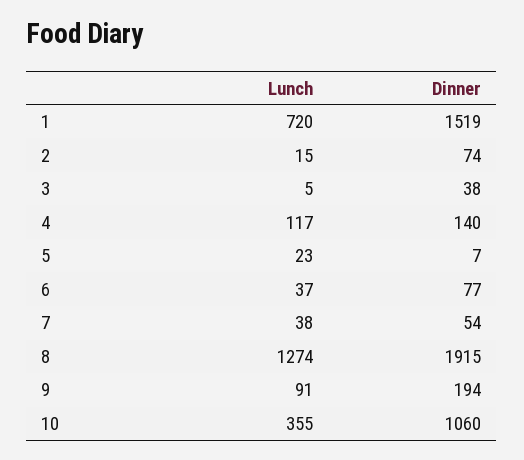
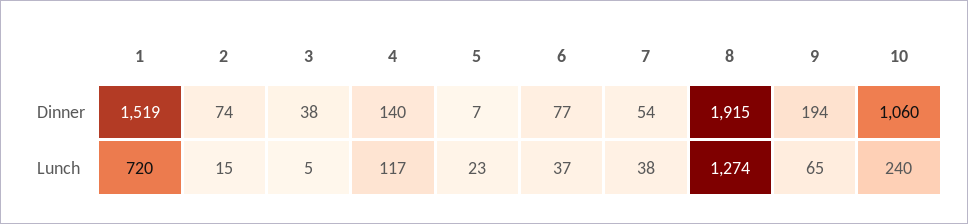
Lunch, 9: 91 -> 65
Lunch, 10: 355 -> 240

